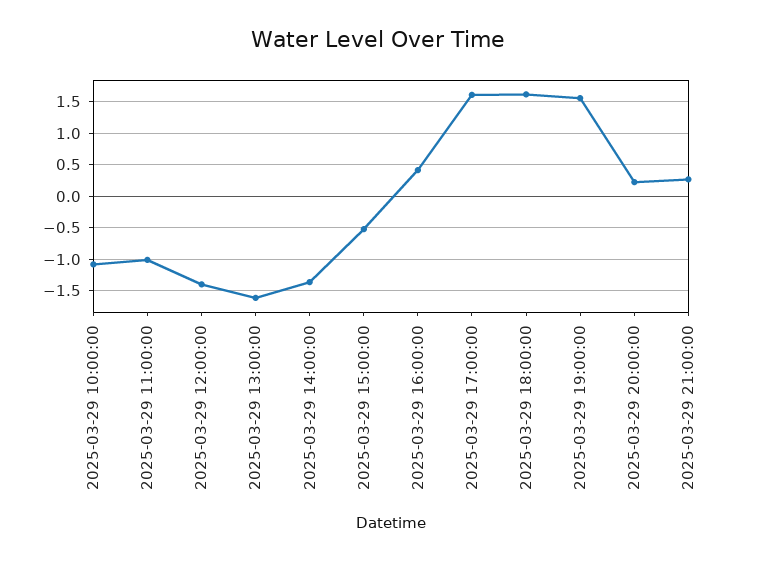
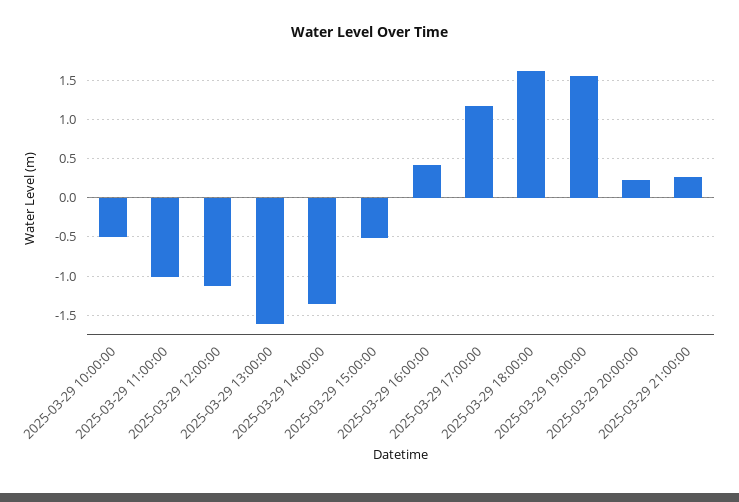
2025-03-29 10:00:00: -1.1 -> -0.5
2025-03-29 12:00:00: -1.4 -> -1.1
2025-03-29 17:00:00: 1.6 -> 1.2

